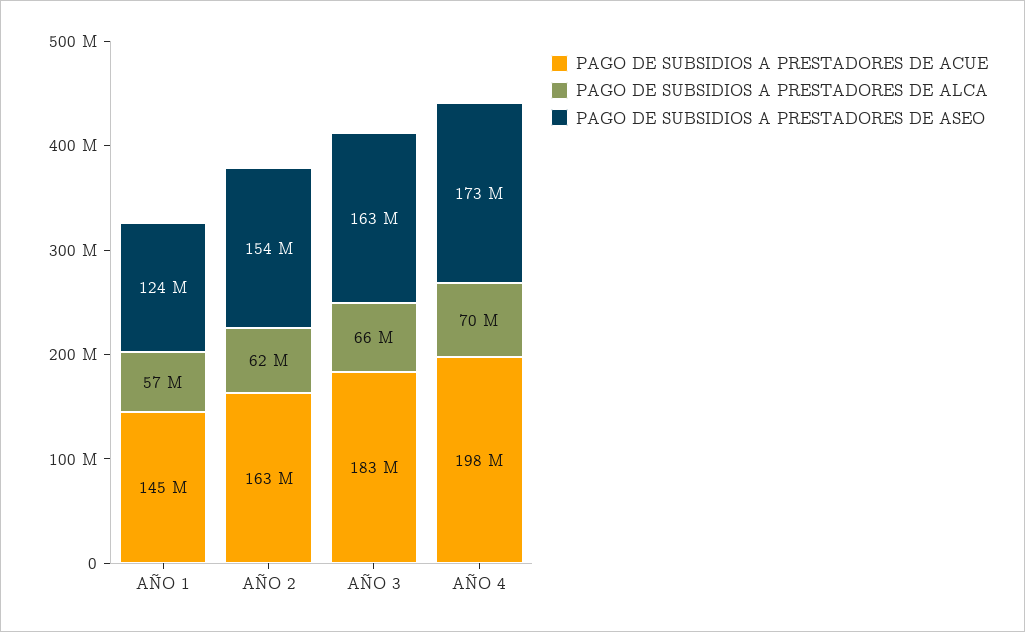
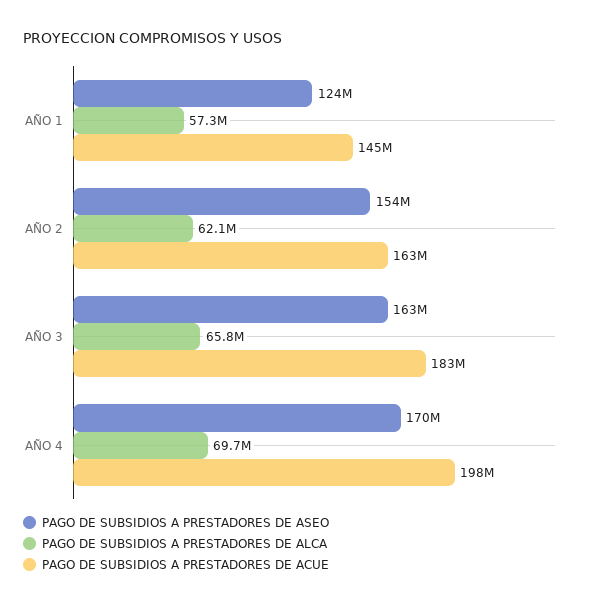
PAGO DE SUBSIDIOS A PRESTADORES DE ASEO, AÑO 4: 173000000 -> 170000000

